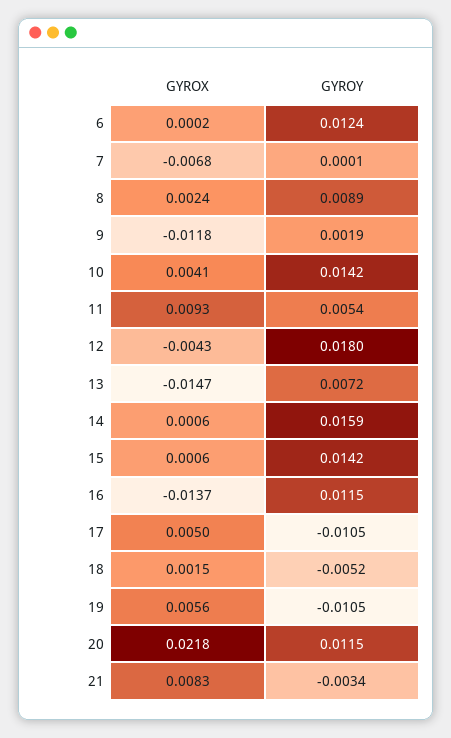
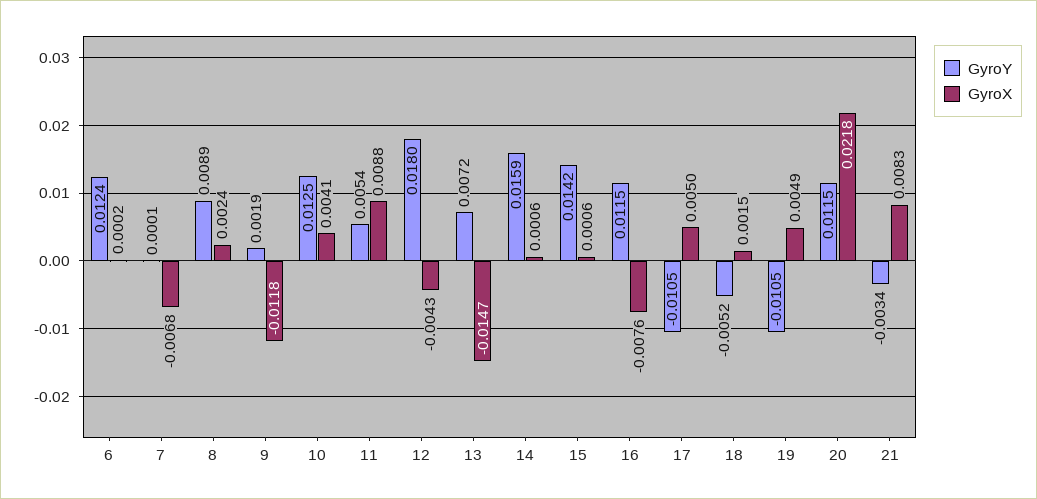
GYROY, 10: 0.0142 -> 0.0125
GYROX, 11: 0.0093 -> 0.0088
GYROX, 16: -0.0137 -> -0.0076
GYROX, 19: 0.0056 -> 0.0049

